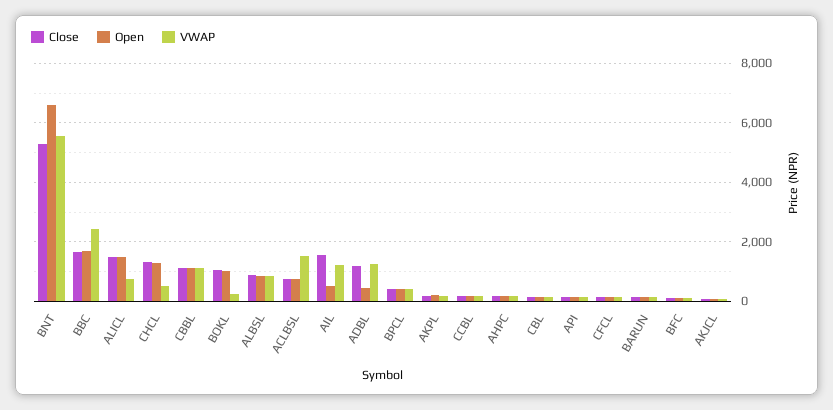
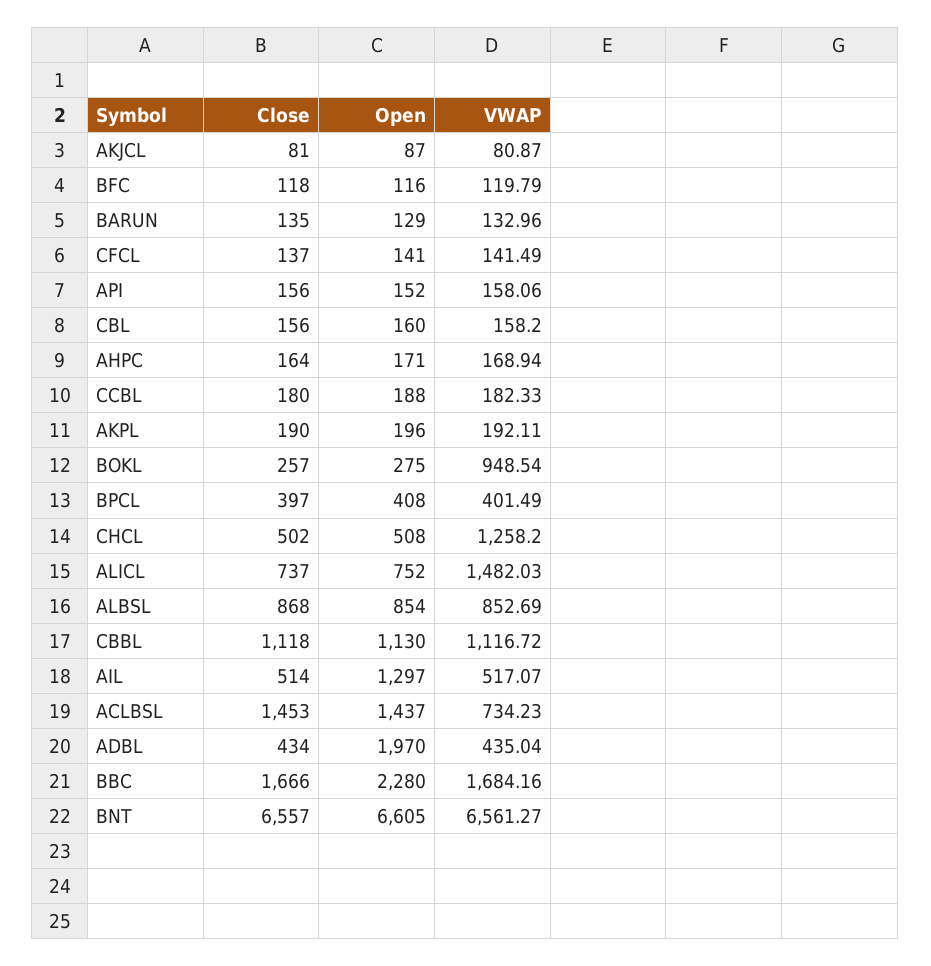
Close, BNT: 5250 -> 6557
VWAP, BNT: 5500 -> 6561.27
Open, BBC: 1750 -> 2280
VWAP, BBC: 2500 -> 1684.16
Close, ALICL: 1500 -> 737
Open, ALICL: 1500 -> 752
VWAP, ALICL: 750 -> 1482.03
Close, CHCL: 1250 -> 502
Open, CHCL: 1250 -> 508
VWAP, CHCL: 500 -> 1258.2
Close, BOKL: 1000 -> 257
Open, BOKL: 1000 -> 275
VWAP, BOKL: 250 -> 948.54
Close, ACLBSL: 750 -> 1453
Open, ACLBSL: 750 -> 1437
VWAP, ACLBSL: 1500 -> 734.23
Close, AIL: 1500 -> 514
Open, AIL: 500 -> 1297
VWAP, AIL: 1250 -> 517.07
Close, ADBL: 1250 -> 434
Open, ADBL: 500 -> 1970
VWAP, ADBL: 1250 -> 435.04

